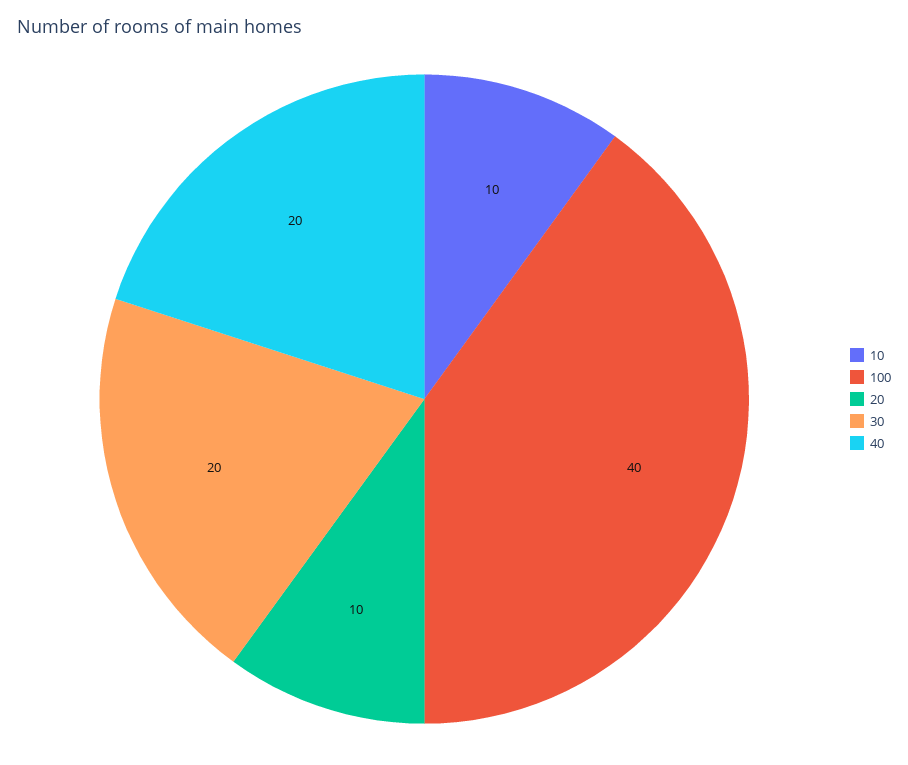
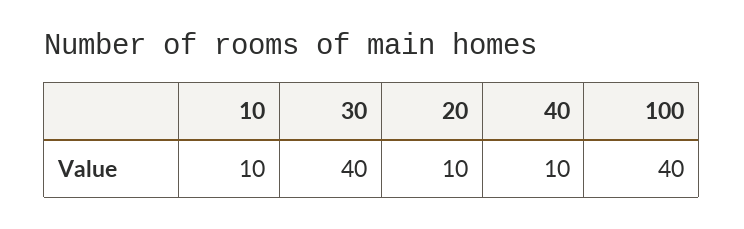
30: 20 -> 40
40: 20 -> 10

